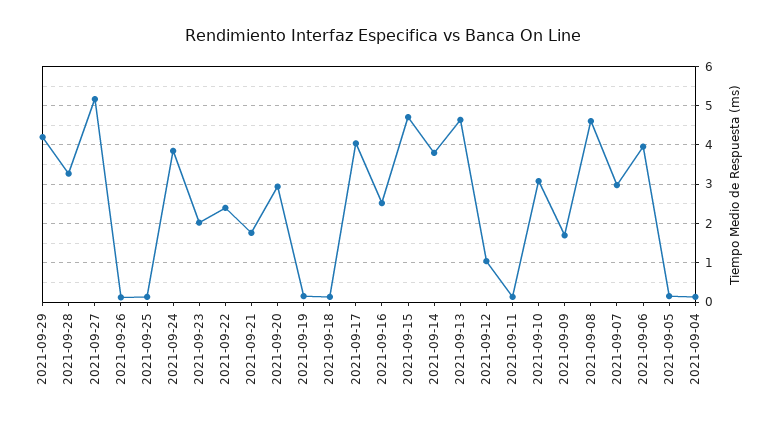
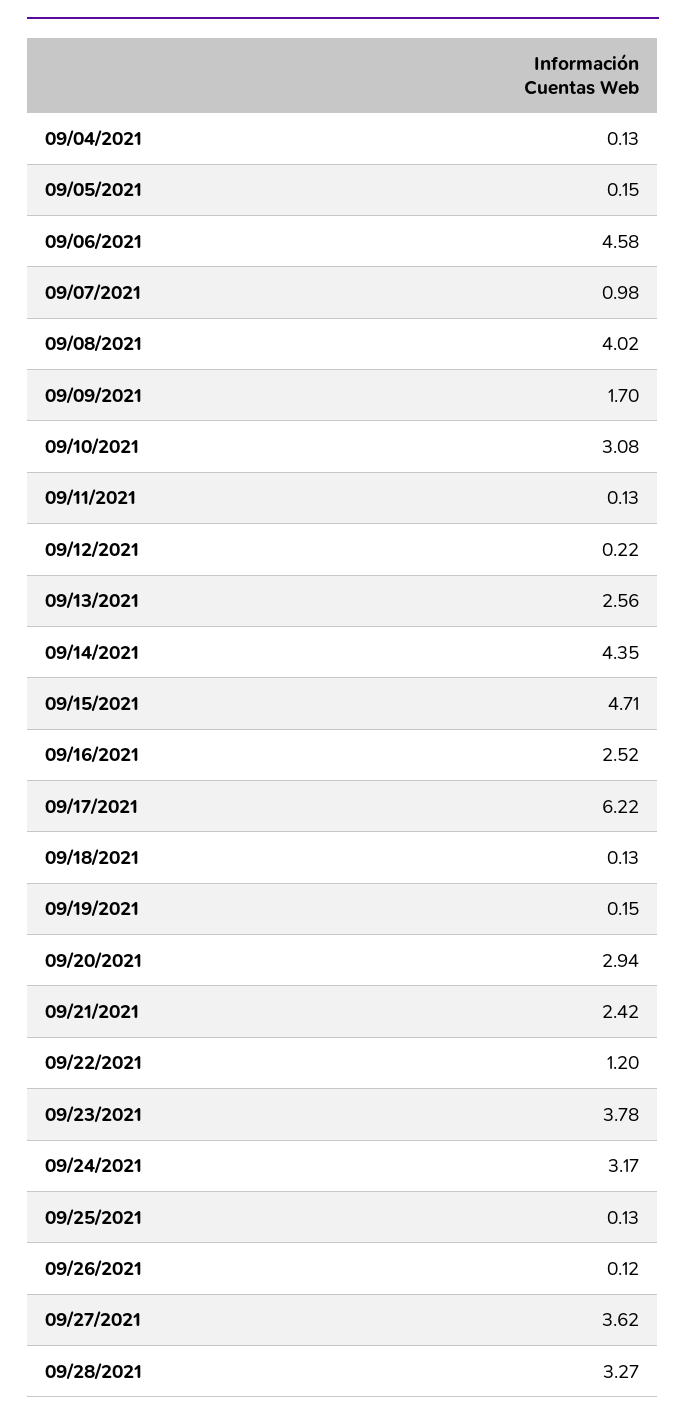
2021-09-29: 4.2 -> none
2021-09-27: 5.2 -> 3.62
2021-09-24: 3.8 -> 3.17
2021-09-23: 2 -> 3.78
2021-09-22: 2.4 -> 1.2
2021-09-21: 1.8 -> 2.42
2021-09-17: 4 -> 6.22
2021-09-14: 3.8 -> 4.35
2021-09-13: 4.6 -> 2.56
2021-09-12: 1 -> 0.22
2021-09-08: 4.6 -> 4.02
2021-09-07: 3 -> 0.98
2021-09-06: 4 -> 4.58

